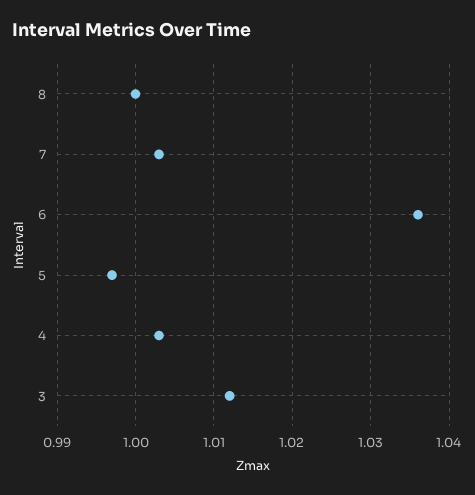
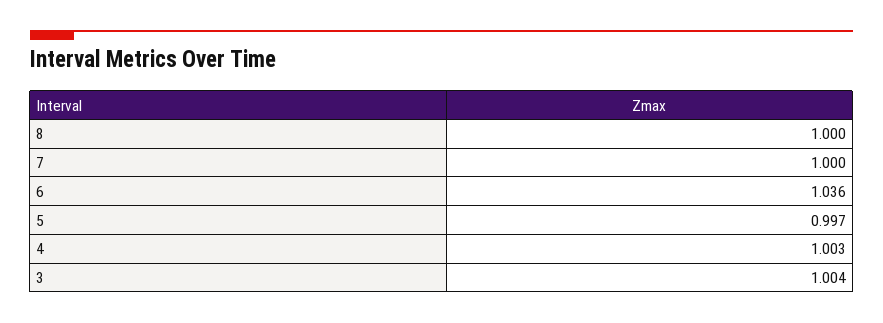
7: 1.003 -> 1
3: 1.012 -> 1.004

